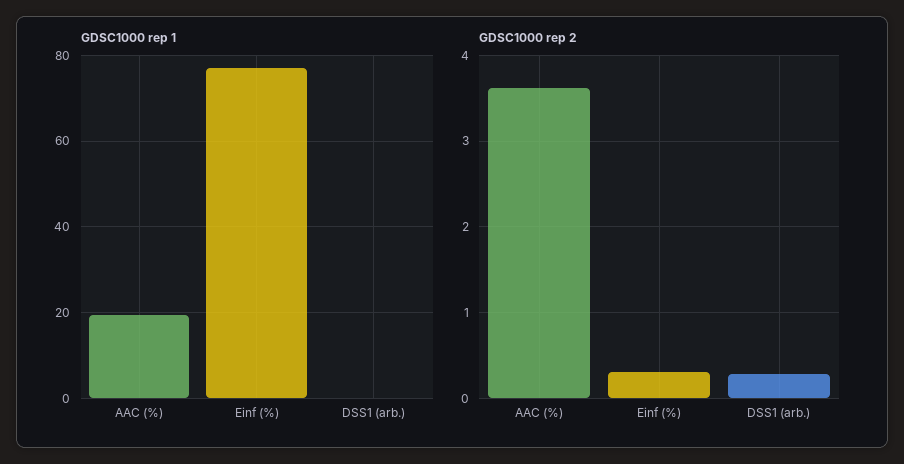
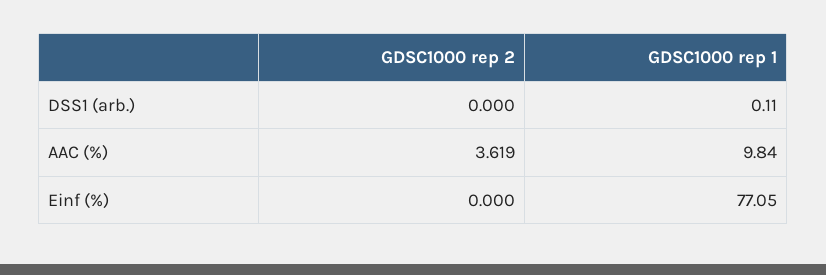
GDSC1000 rep 1, AAC (%): 20 -> 9.84
GDSC1000 rep 2, Einf (%): 0.3 -> 0
GDSC1000 rep 2, DSS1 (arb.): 0.3 -> 0

